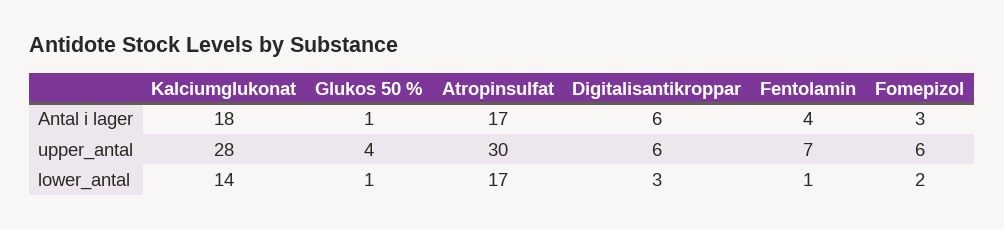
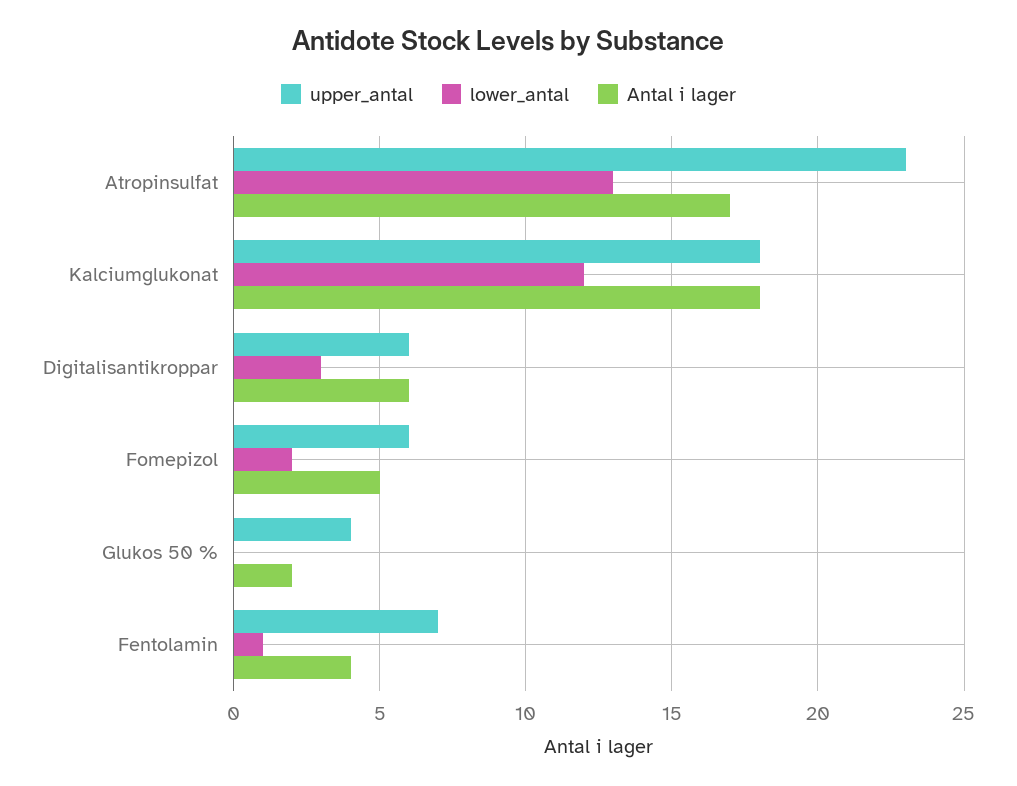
Antal i lager, Glukos 50 %: 1 -> 2
Antal i lager, Fomepizol: 3 -> 5
upper_antal, Kalciumglukonat: 28 -> 18
upper_antal, Atropinsulfat: 30 -> 23
lower_antal, Kalciumglukonat: 14 -> 12
lower_antal, Glukos 50 %: 1 -> 0
lower_antal, Atropinsulfat: 17 -> 13

